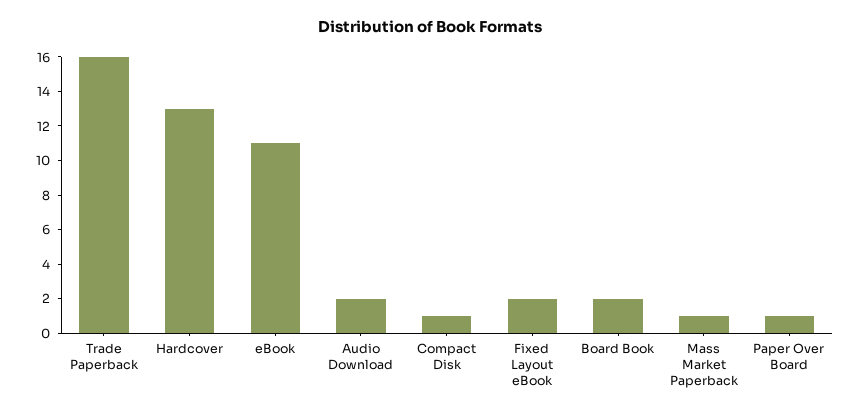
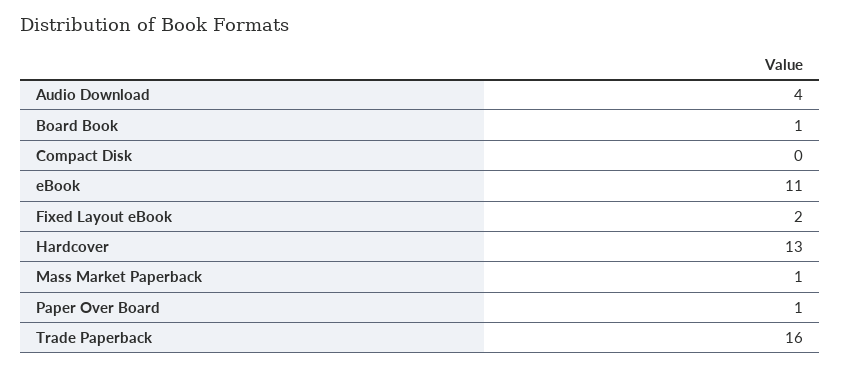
Audio Download: 2 -> 4
Compact Disk: 1 -> 0
Board Book: 2 -> 1

